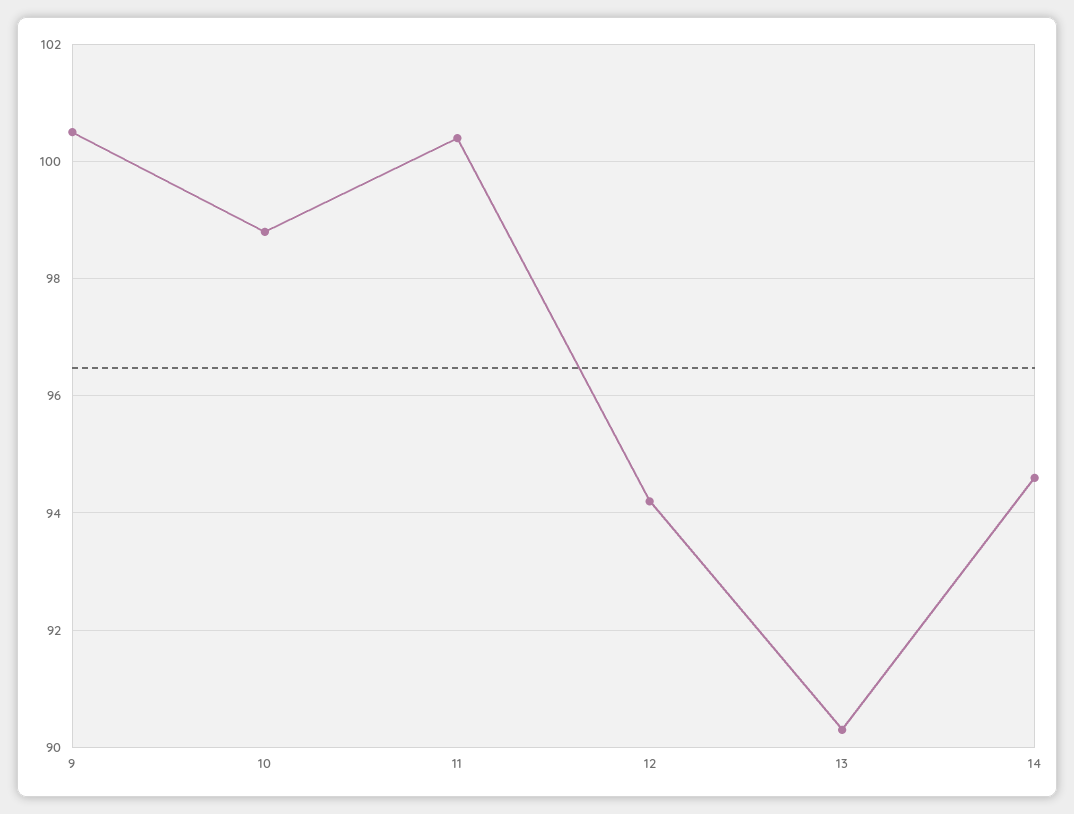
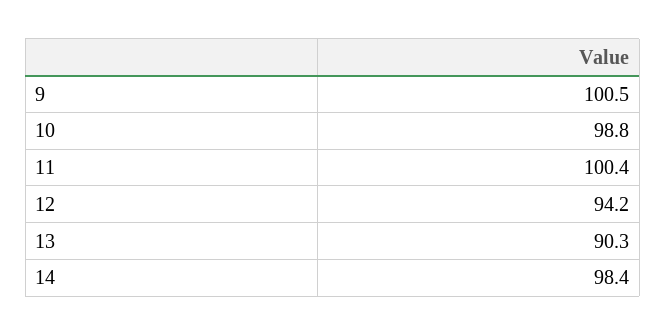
14: 94.5 -> 98.4

